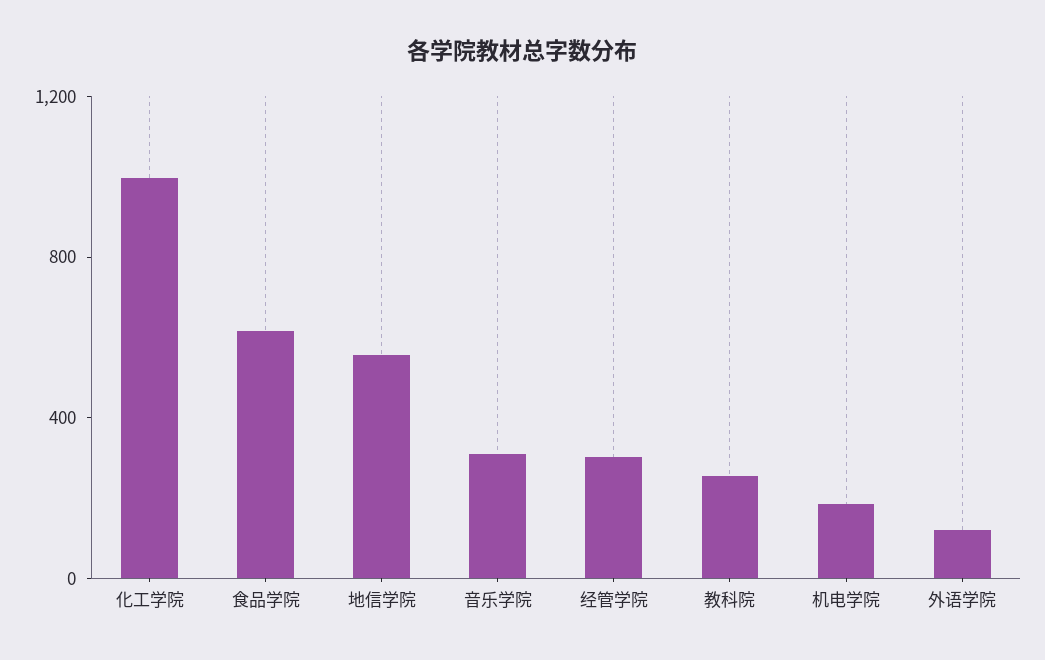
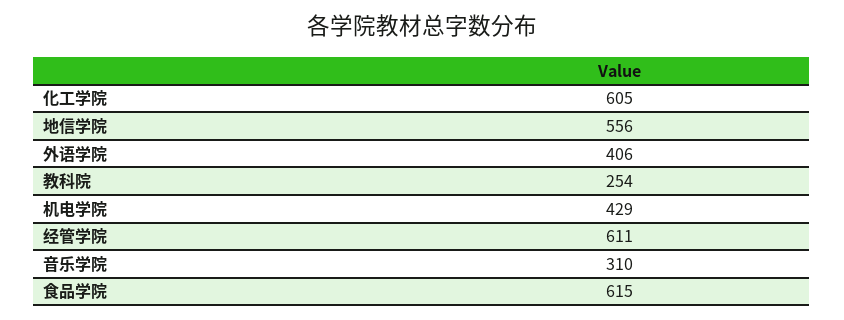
化工学院: 1000 -> 605
经管学院: 300 -> 611
机电学院: 200 -> 429
外语学院: 100 -> 406

